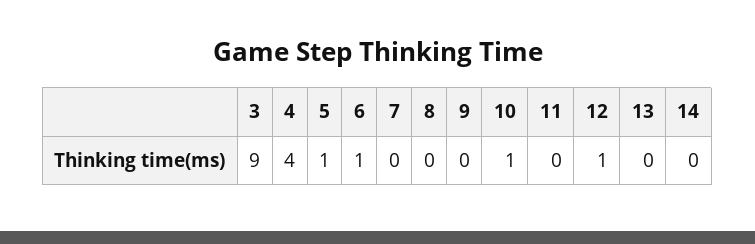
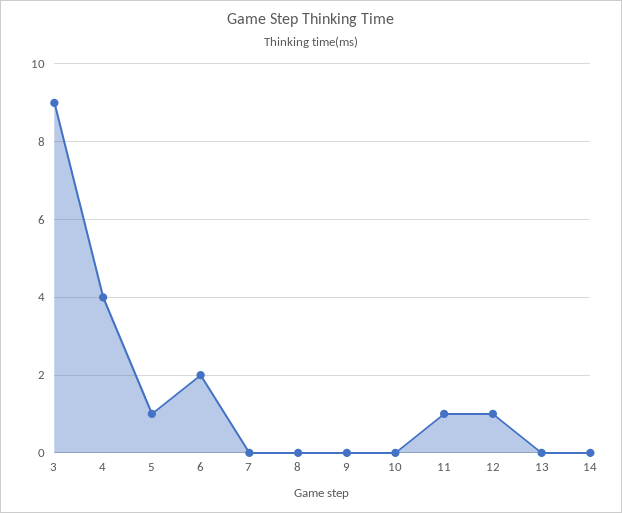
6: 1 -> 2
10: 1 -> 0
11: 0 -> 1

